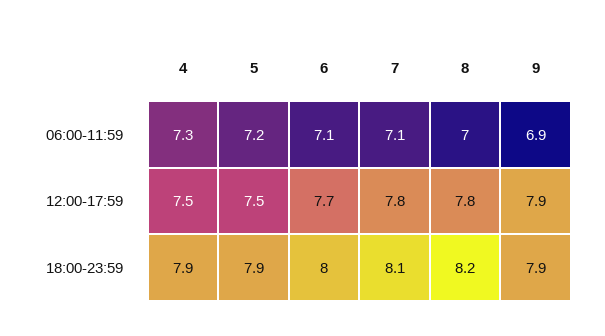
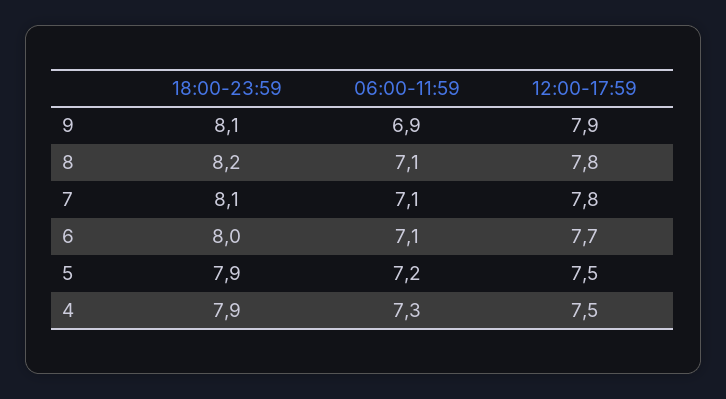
8, 06:00-11:59: 7 -> 7.1
9, 18:00-23:59: 7.9 -> 8.1

